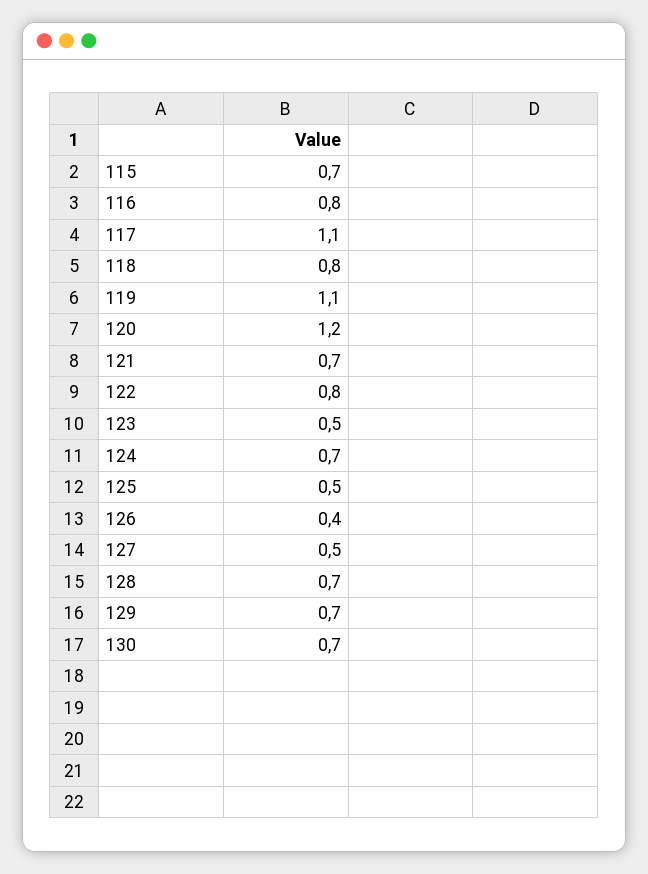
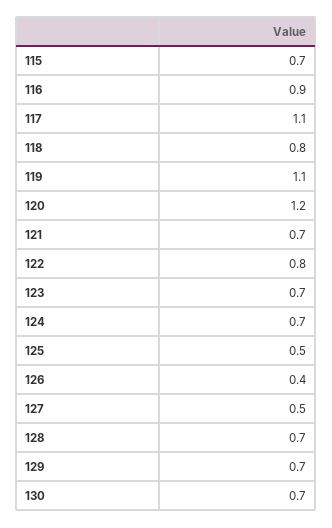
116: 0.8 -> 0.9
123: 0.5 -> 0.7

